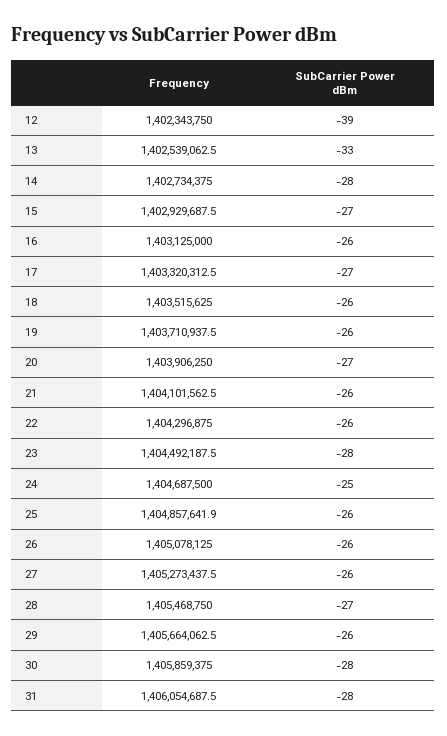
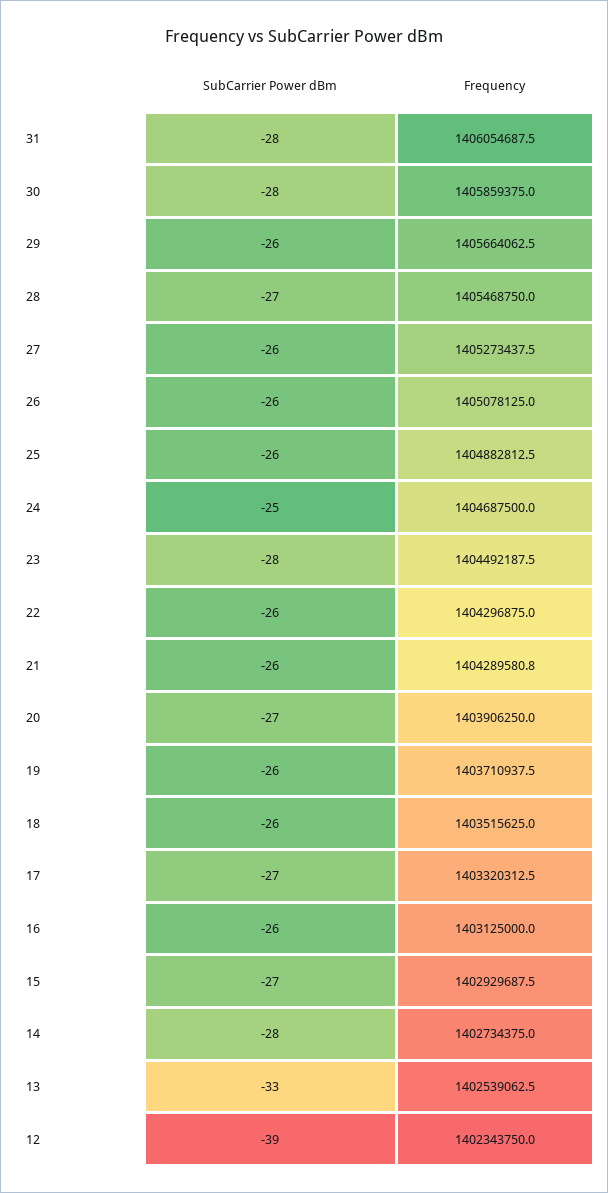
Frequency, 21: 1404101562.5 -> 1404289580.8
Frequency, 25: 1404857641.9 -> 1404882812.5

